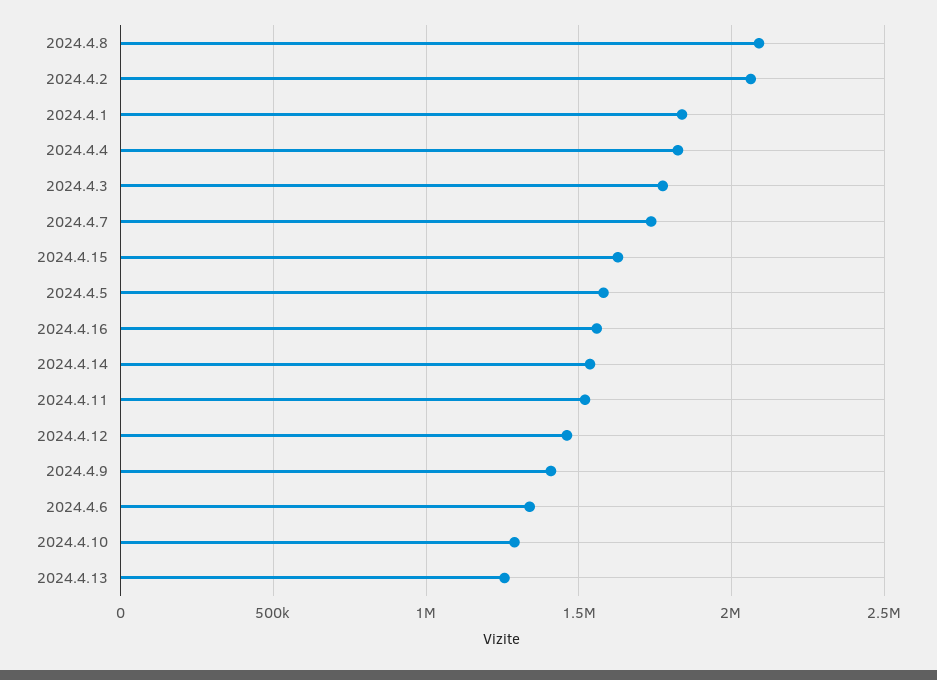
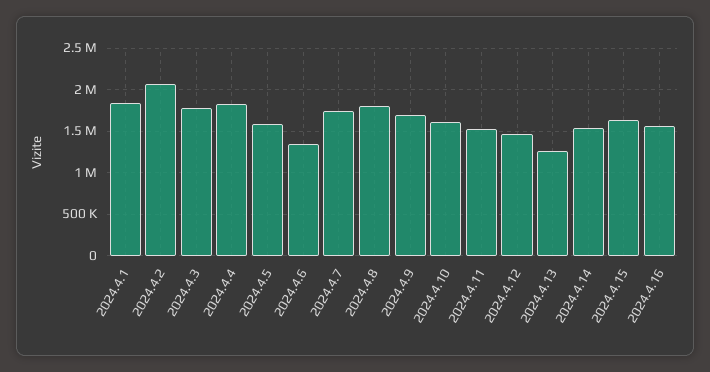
2024.4.8: 2100000 -> 1800000
2024.4.9: 1400000 -> 1700000
2024.4.10: 1300000 -> 1600000

